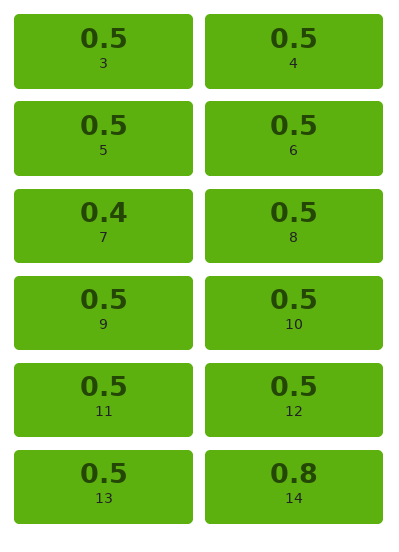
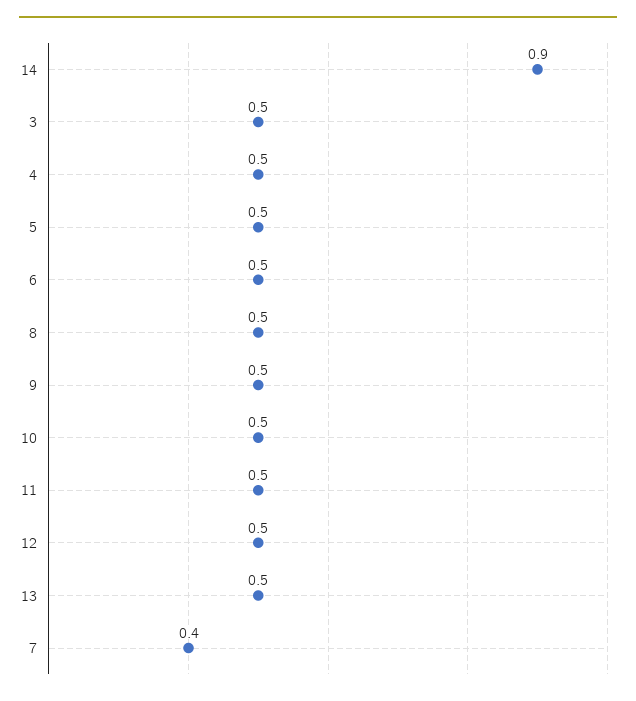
14: 0.8 -> 0.9

